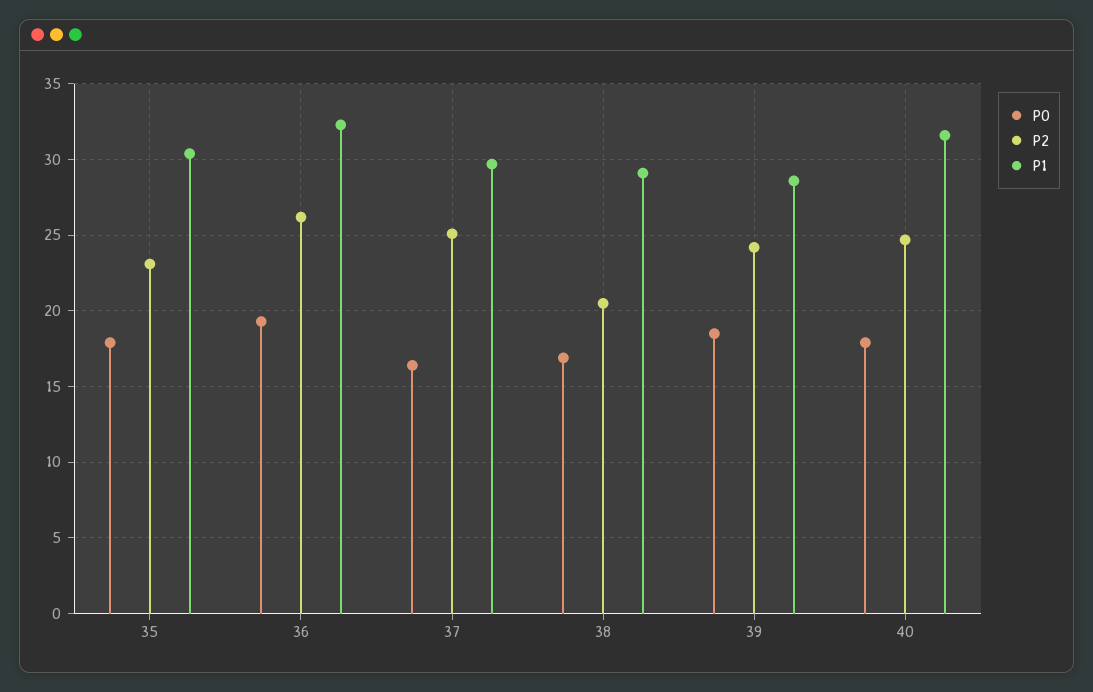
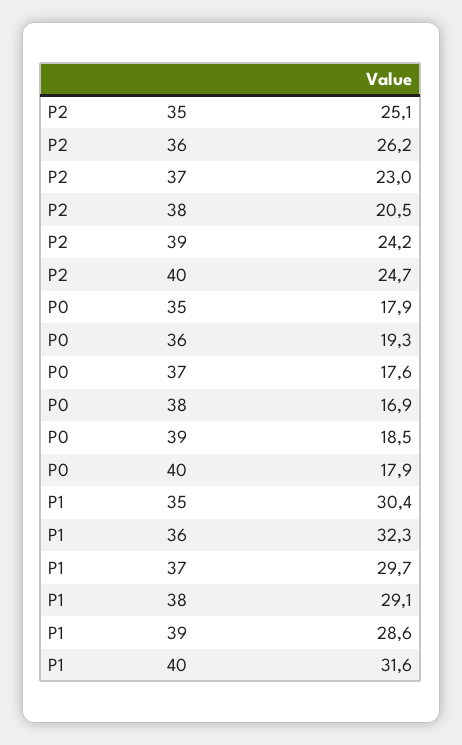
P2, 35: 23 -> 25.1
P0, 37: 16.5 -> 17.6
P2, 37: 25 -> 23

